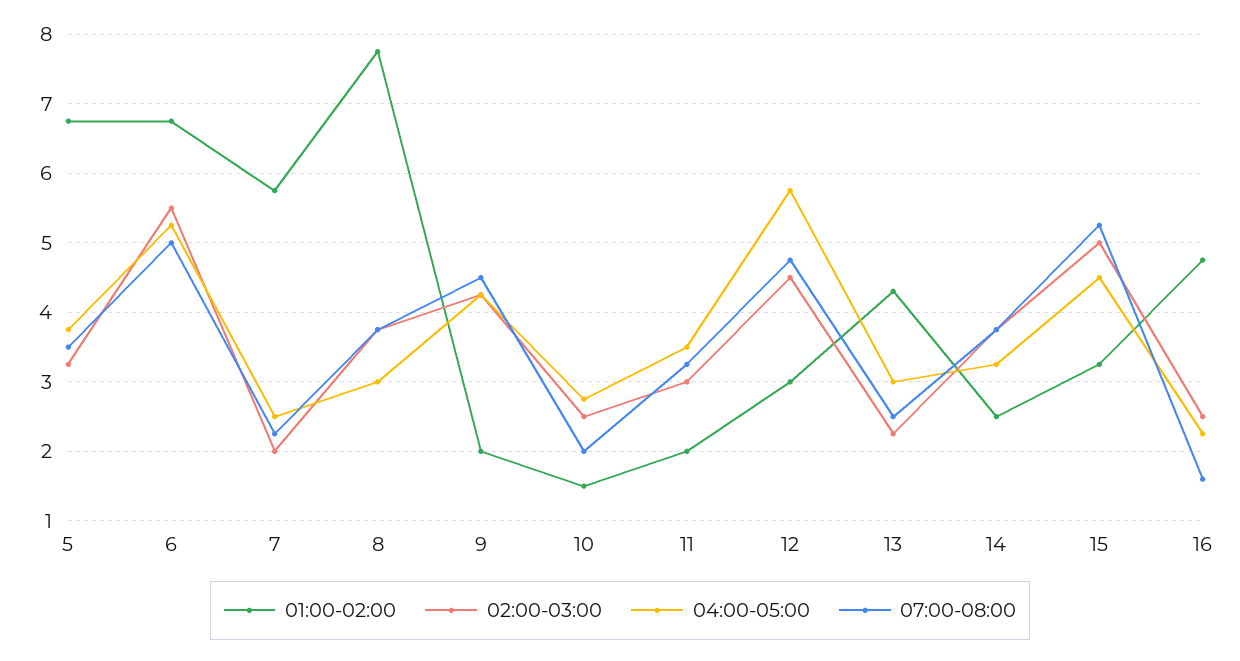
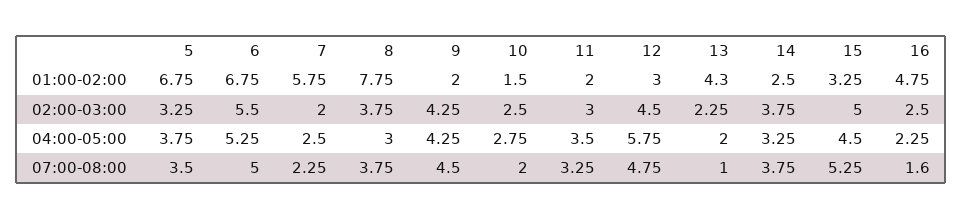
04:00-05:00, 13: 3 -> 2
07:00-08:00, 13: 2.5 -> 1

